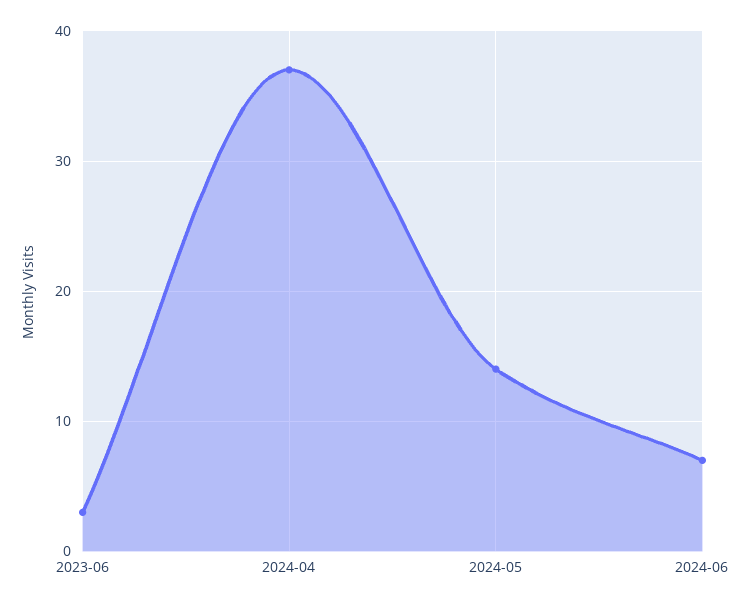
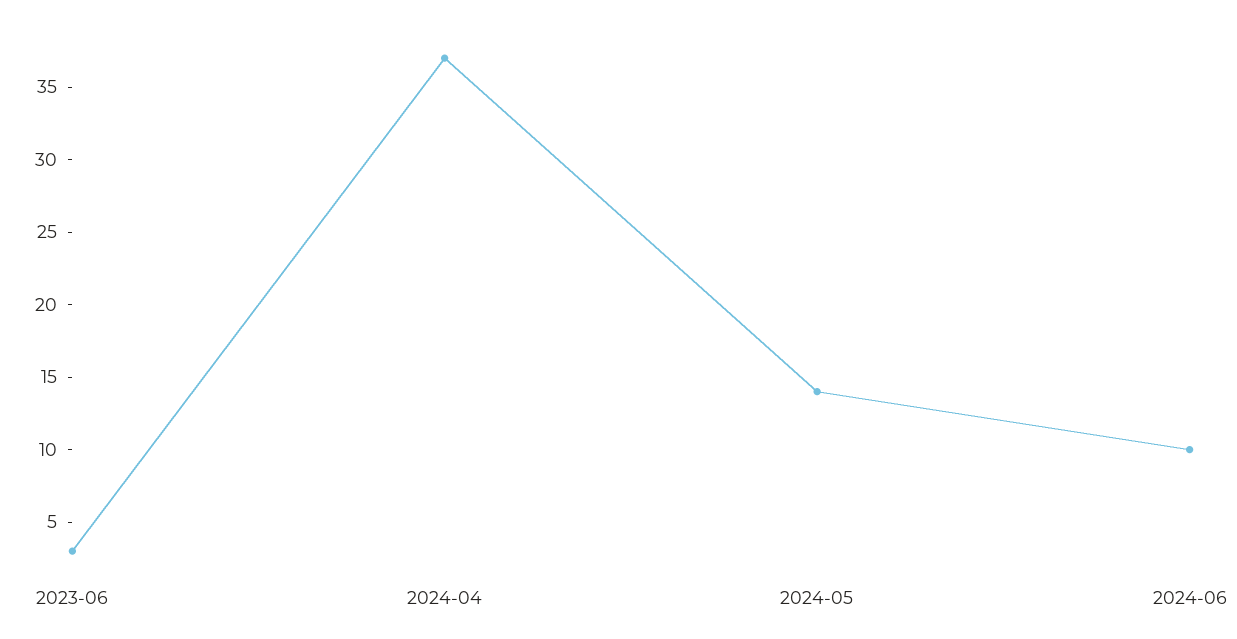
2024-06: 7 -> 10

